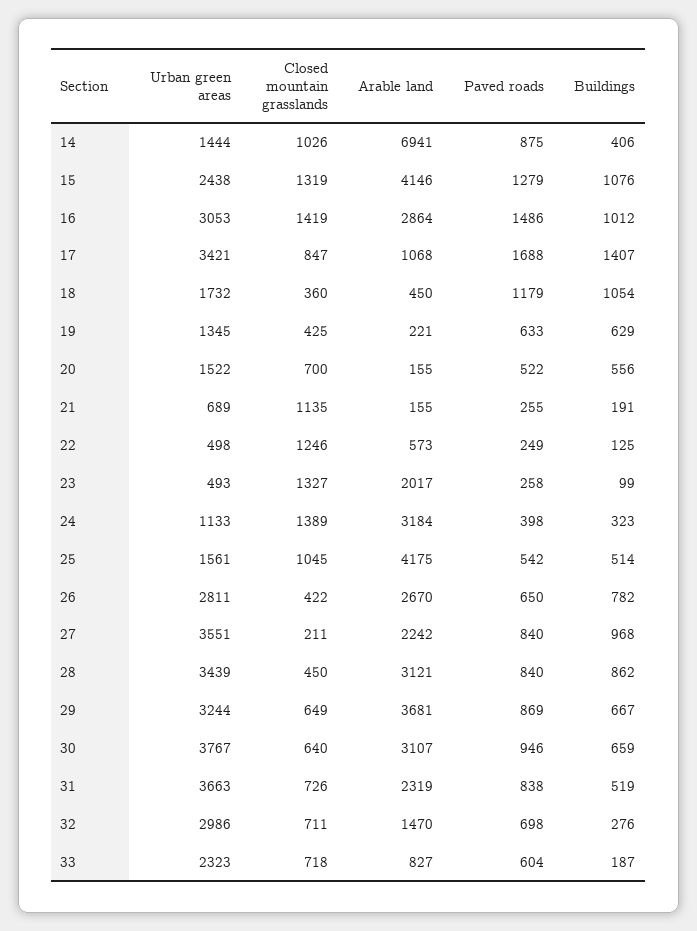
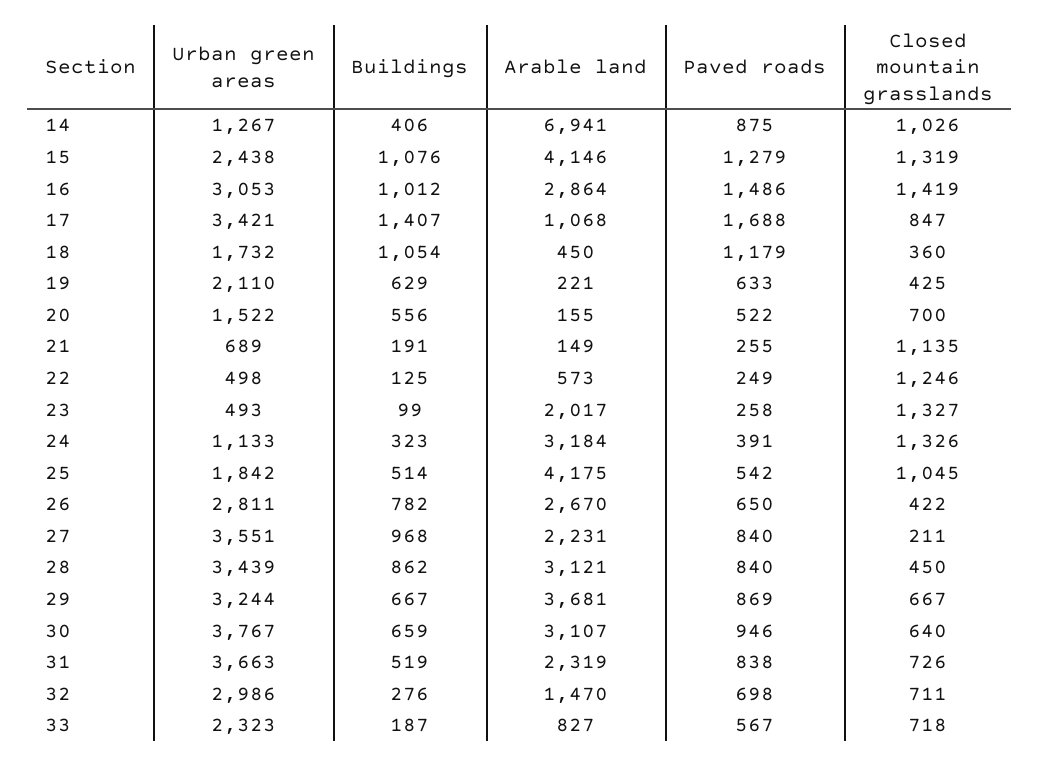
Urban green areas, 14: 1444 -> 1267
Urban green areas, 19: 1345 -> 2110
Arable land, 21: 155 -> 149
Closed mountain grasslands, 24: 1389 -> 1326
Paved roads, 24: 398 -> 391
Urban green areas, 25: 1561 -> 1842
Arable land, 27: 2242 -> 2231
Closed mountain grasslands, 29: 649 -> 667
Paved roads, 33: 604 -> 567

